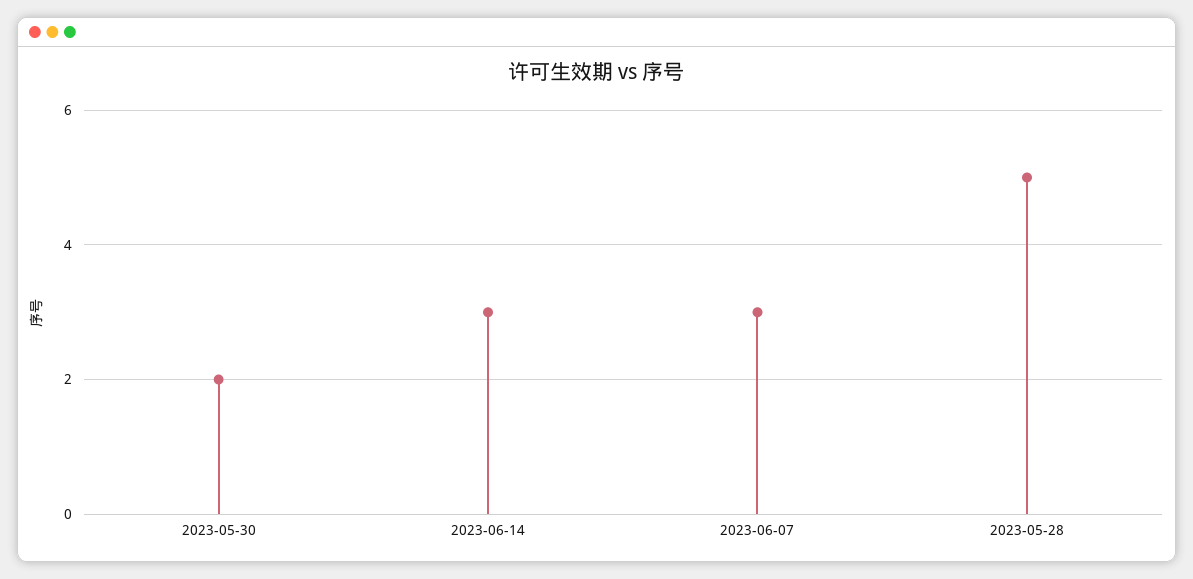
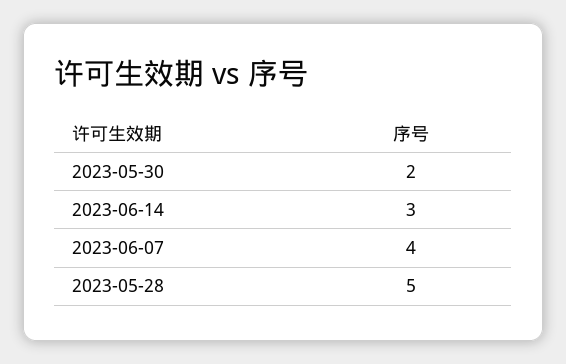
2023-06-07: 3 -> 4

